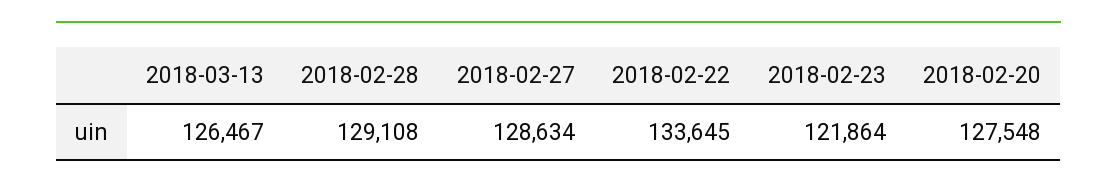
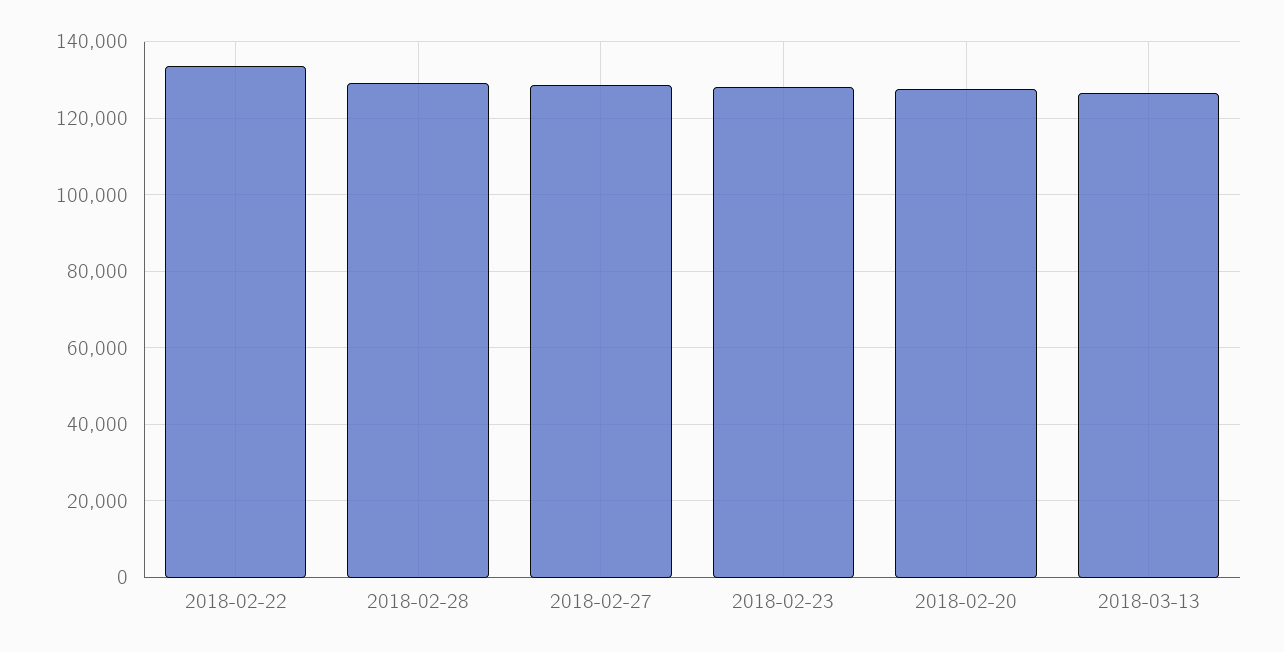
2018-02-23: 121864 -> 128000

